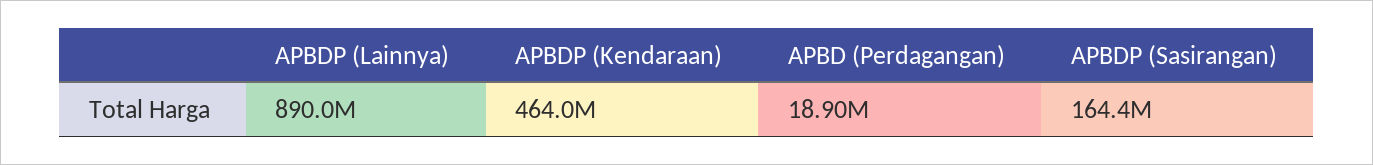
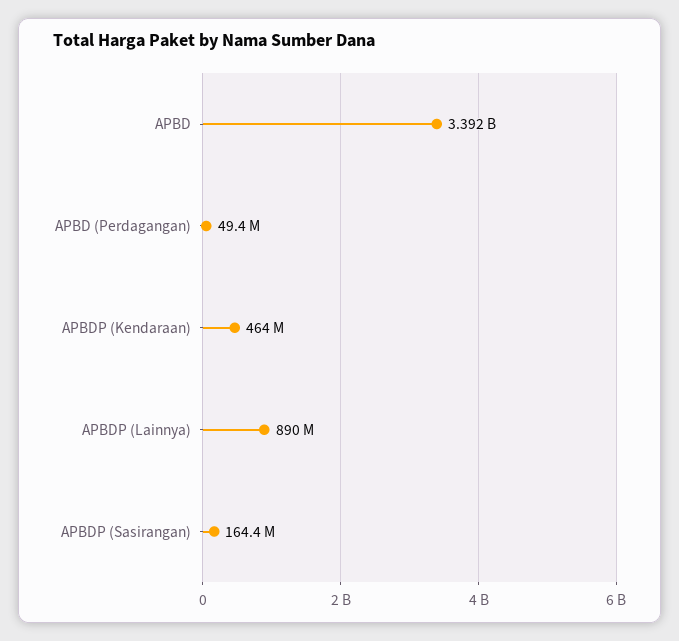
APBD (Perdagangan): 18900000 -> 49400000
APBD: none -> 3392000000

